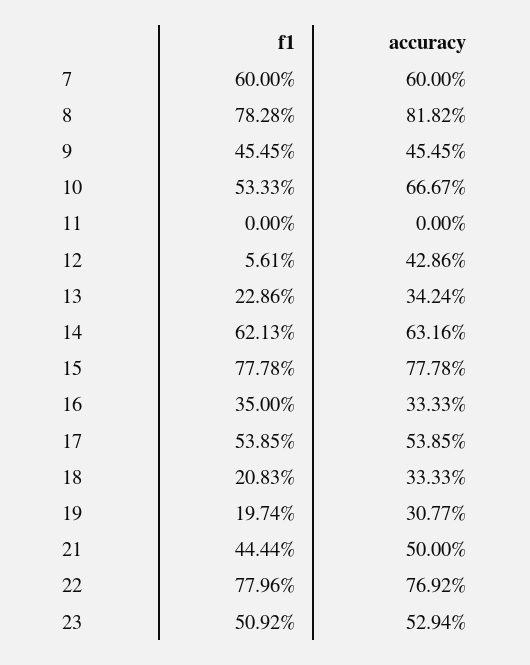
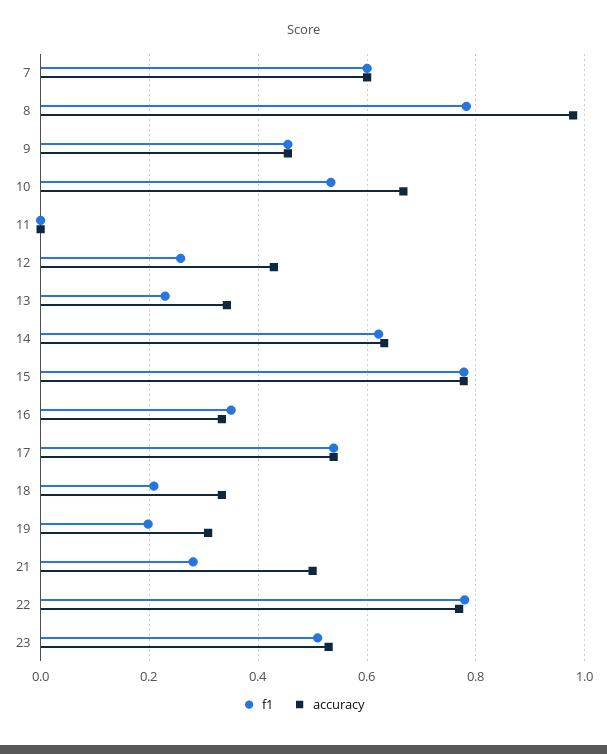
accuracy, 8: 0.8182 -> 0.98
f1, 12: 0.0561 -> 0.26
f1, 21: 0.4444 -> 0.28

